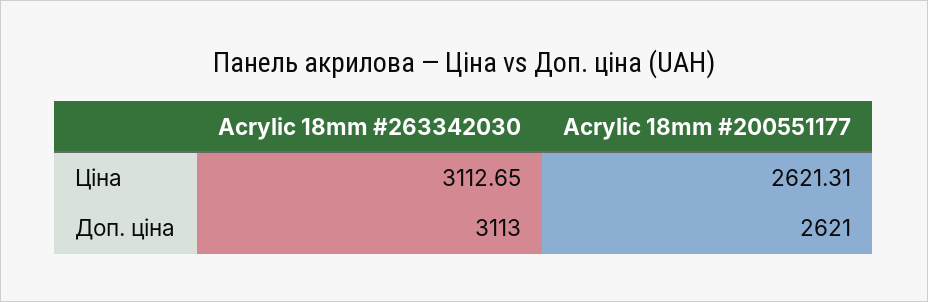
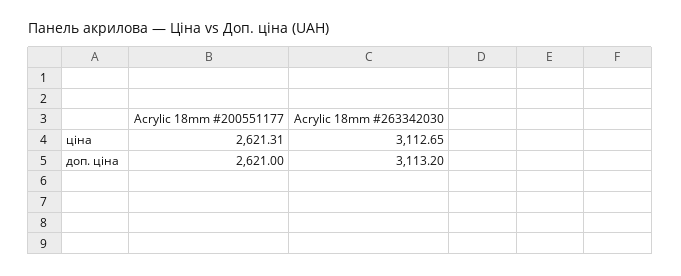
Acrylic 18mm #263342030, Доп. ціна: 3113 -> 3113.2

